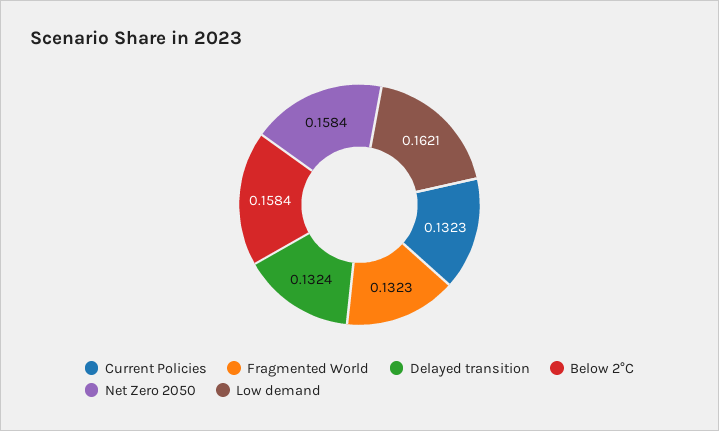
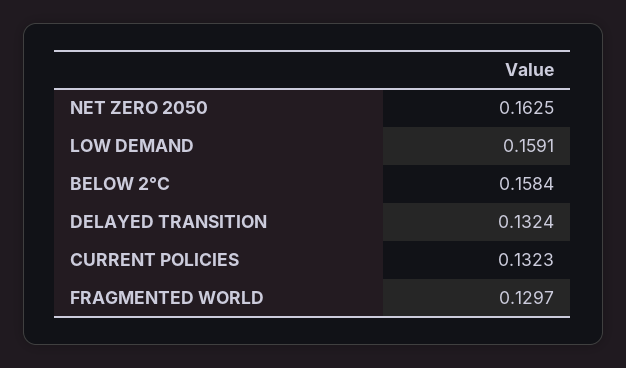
Fragmented World: 0.1323 -> 0.1297
Net Zero 2050: 0.1584 -> 0.1625
Low demand: 0.1621 -> 0.1591

